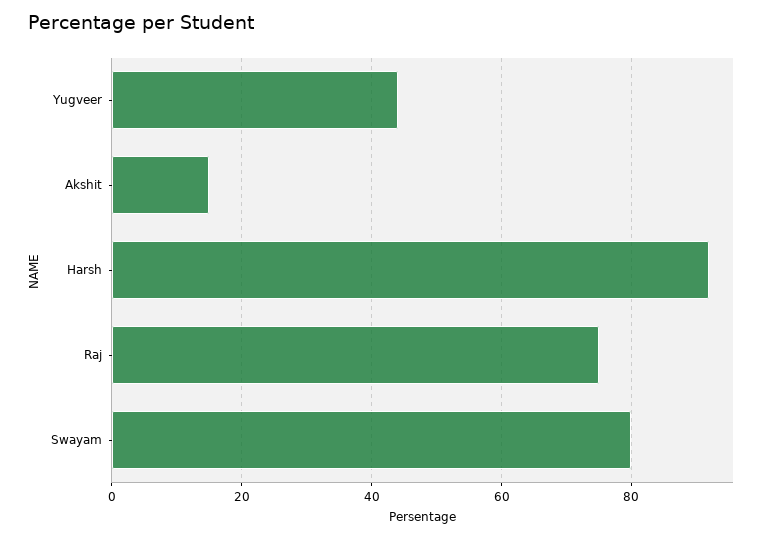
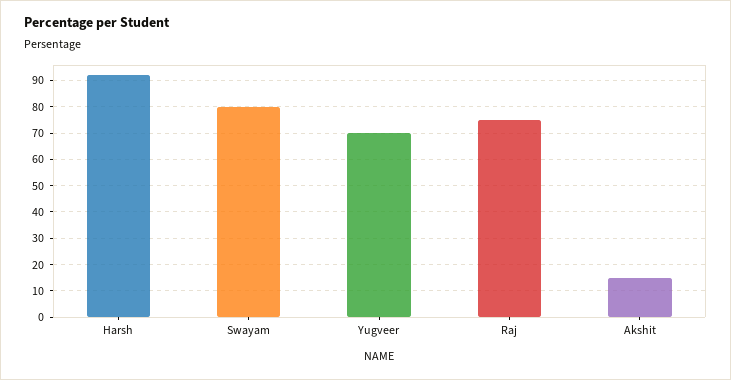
Yugveer: 45 -> 70

